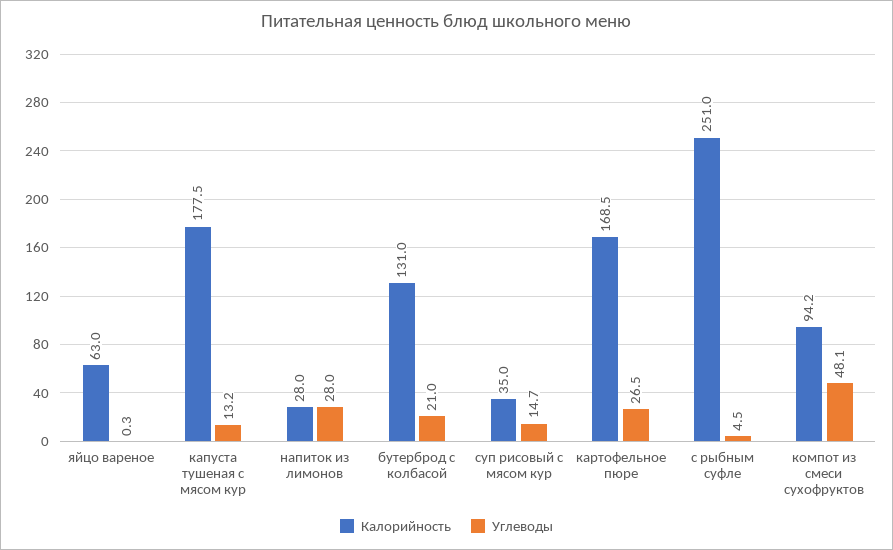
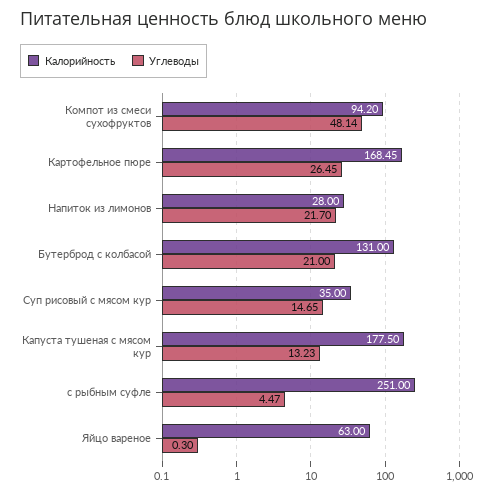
Углеводы, напиток из лимонов: 28 -> 21.7

